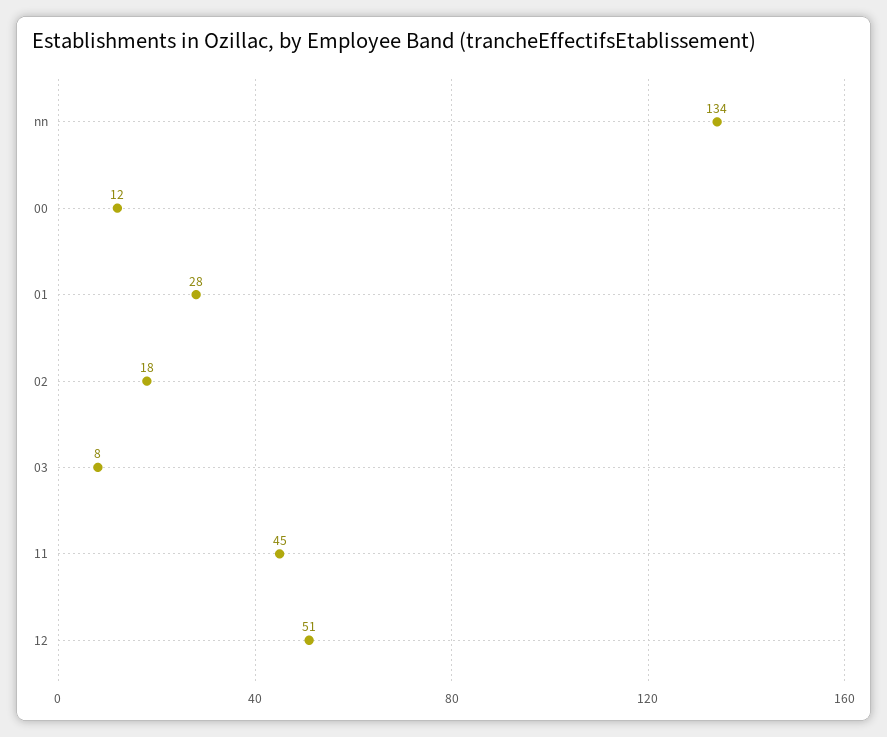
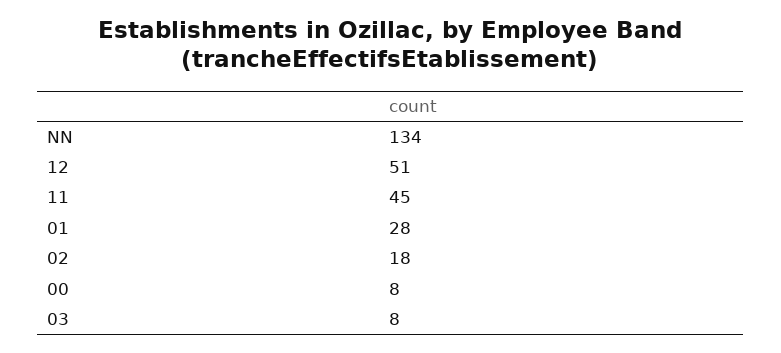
00: 12 -> 8

